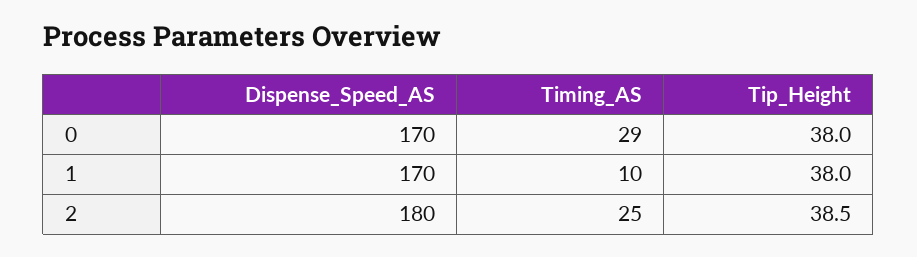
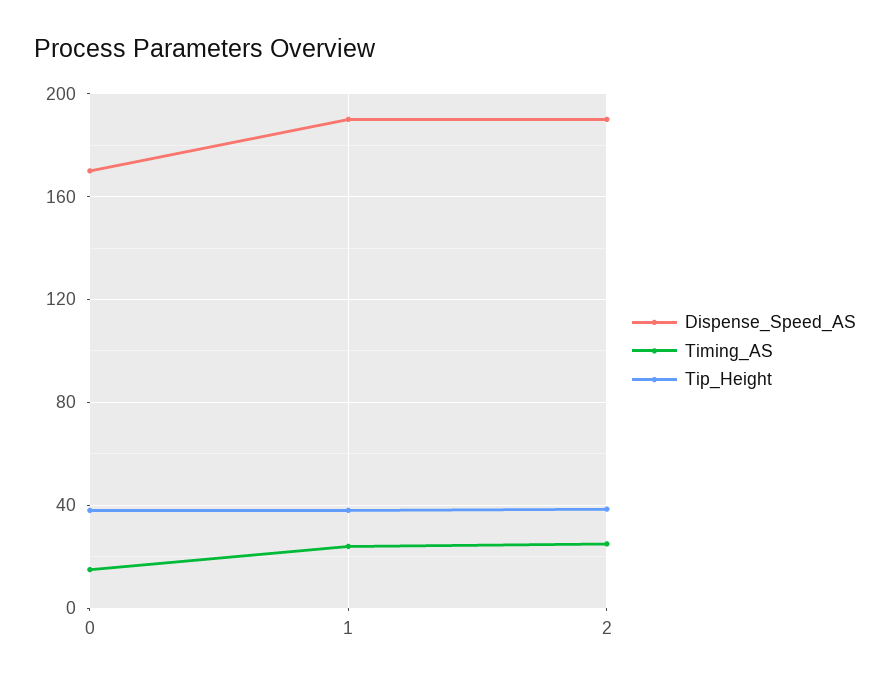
Timing_AS, 0: 29 -> 15
Dispense_Speed_AS, 1: 170 -> 190
Timing_AS, 1: 10 -> 25
Dispense_Speed_AS, 2: 180 -> 190

